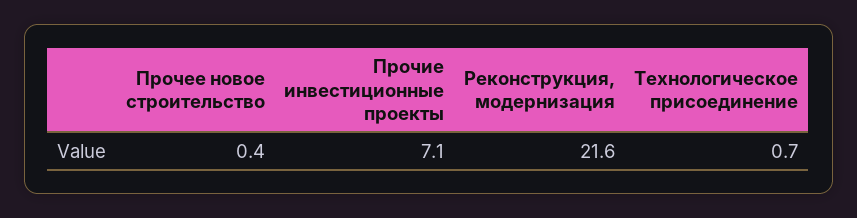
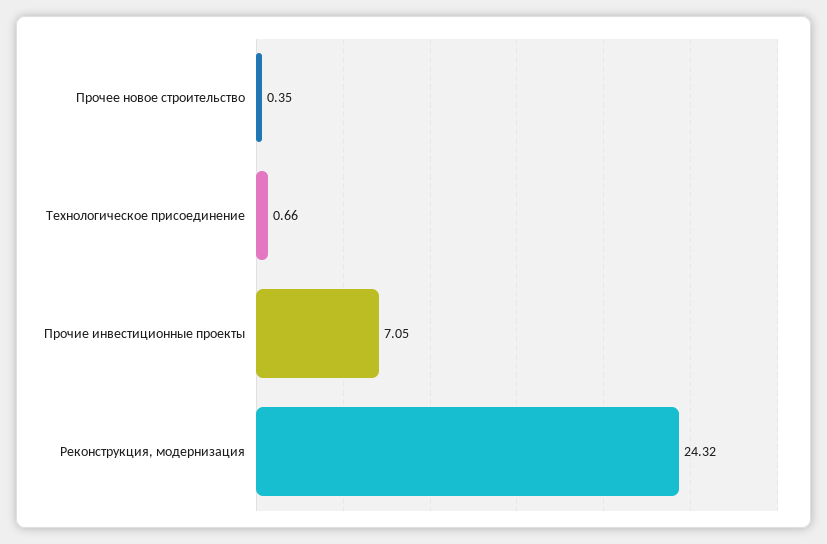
Реконструкция, модернизация: 21.6 -> 24.32

